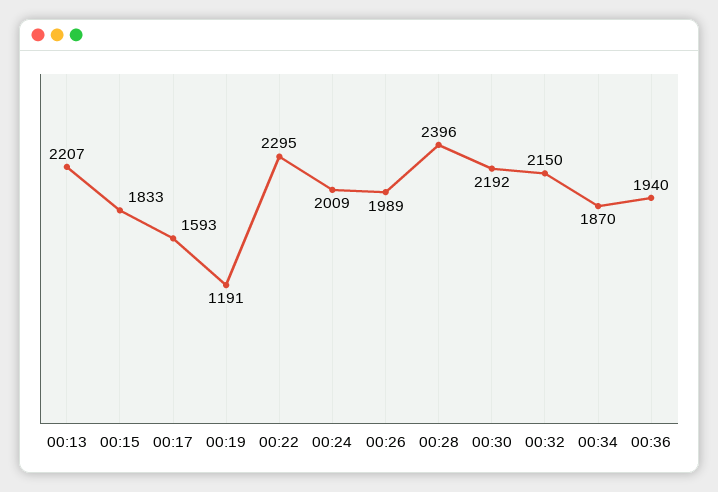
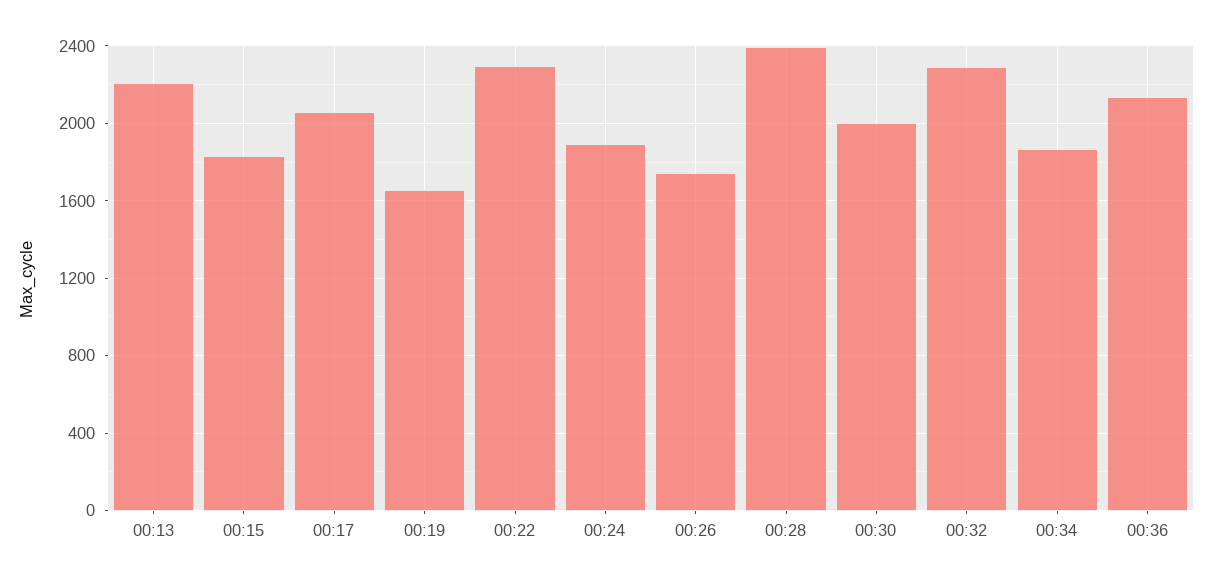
00:17: 1593 -> 2050
00:19: 1191 -> 1650
00:24: 2009 -> 1900
00:26: 1989 -> 1750
00:30: 2192 -> 2000
00:32: 2150 -> 2300
00:36: 1940 -> 2150

